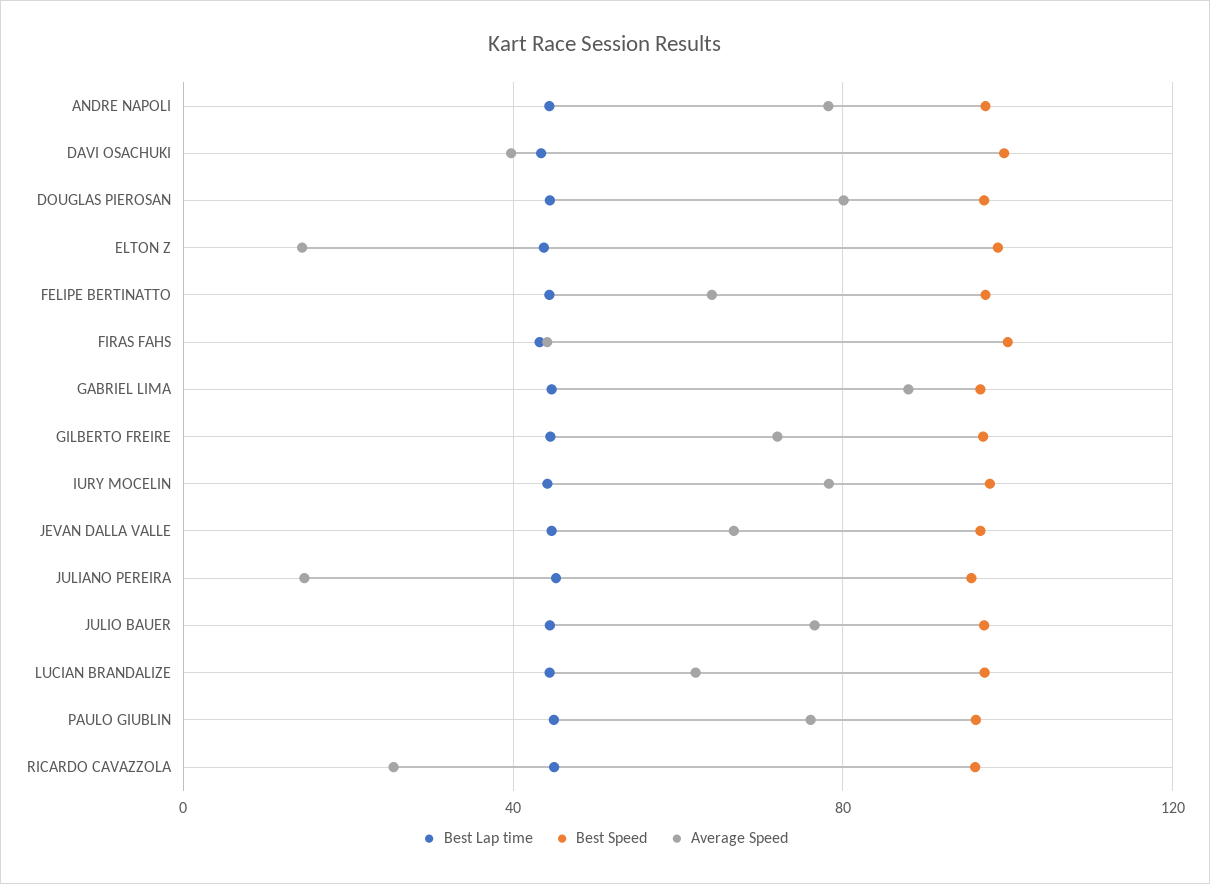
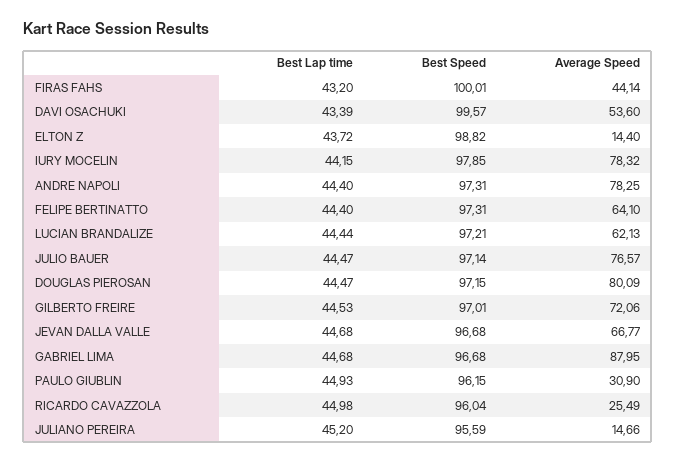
Average Speed, DAVI OSACHUKI: 40 -> 53.6
Average Speed, PAULO GIUBLIN: 75 -> 30.9

